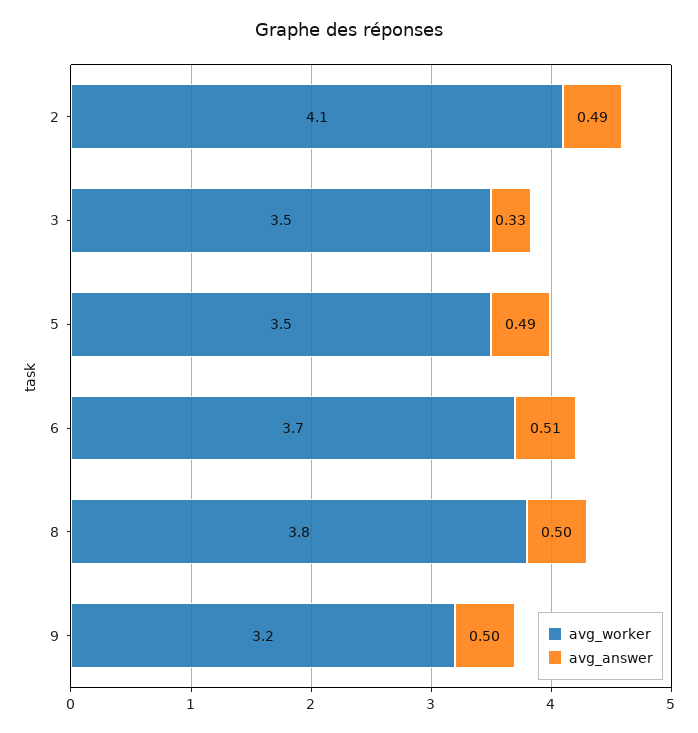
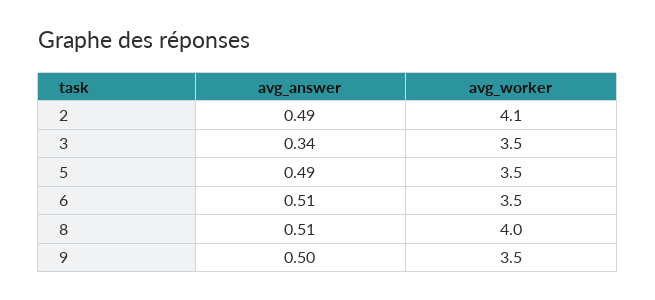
avg_answer, 3: 0.33 -> 0.34
avg_worker, 6: 3.7 -> 3.5
avg_worker, 8: 3.8 -> 4
avg_answer, 8: 0.5 -> 0.51
avg_worker, 9: 3.2 -> 3.5

